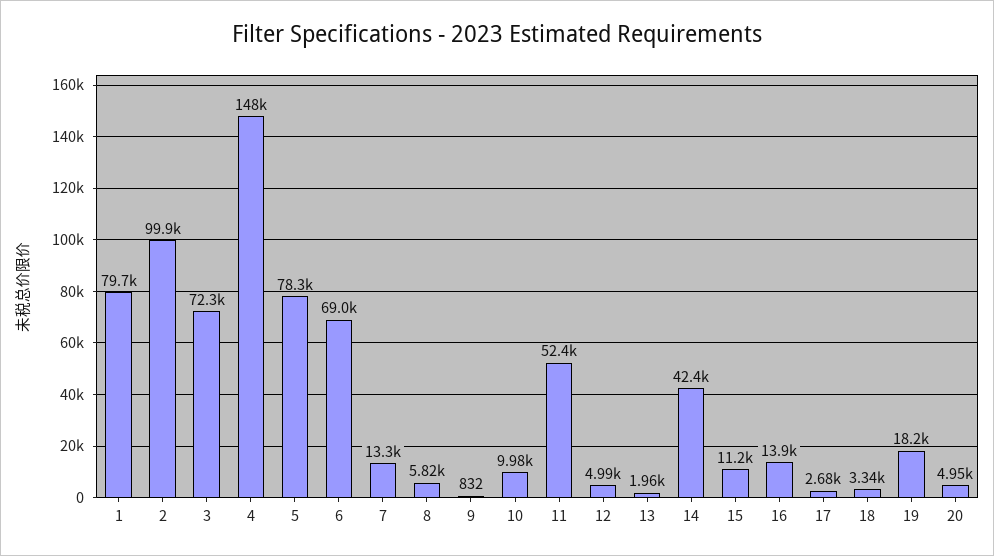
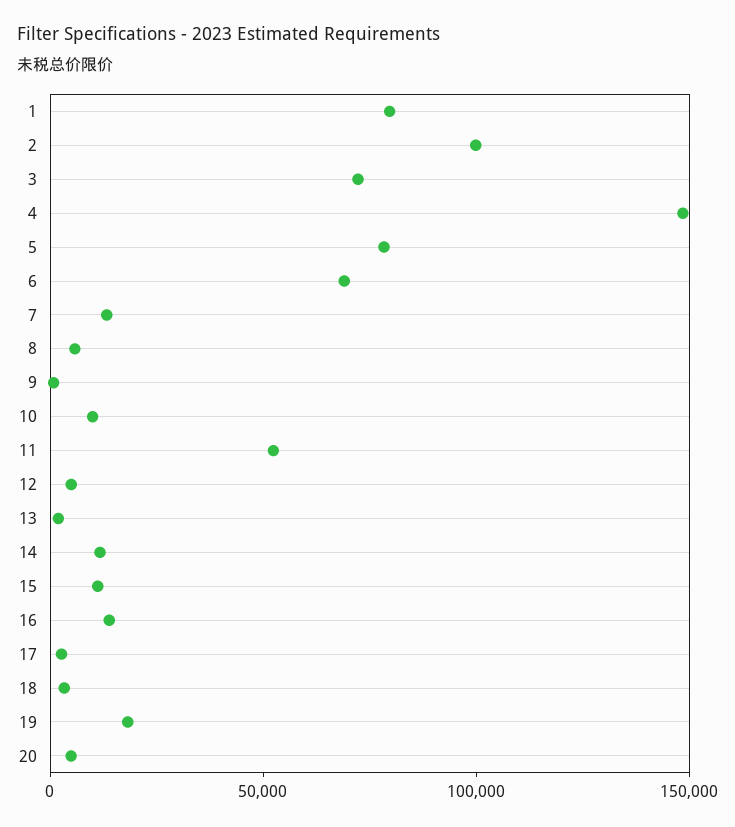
14: 42400 -> 10000

